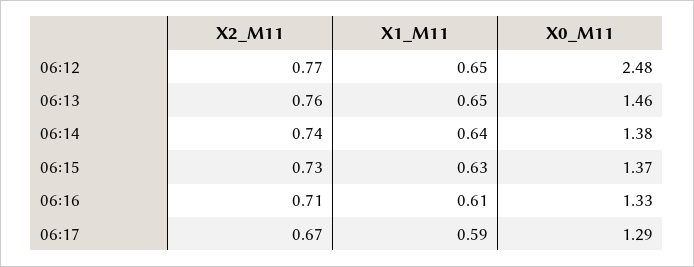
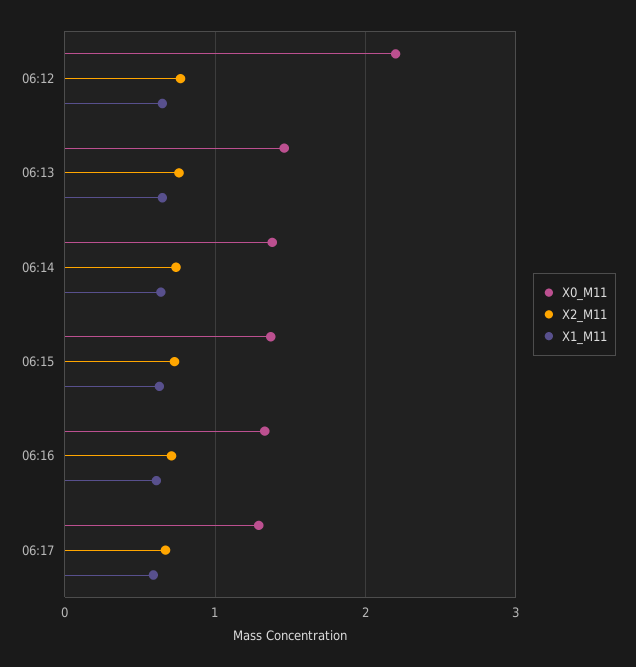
X0_M11, 06:12: 2.48 -> 2.2

